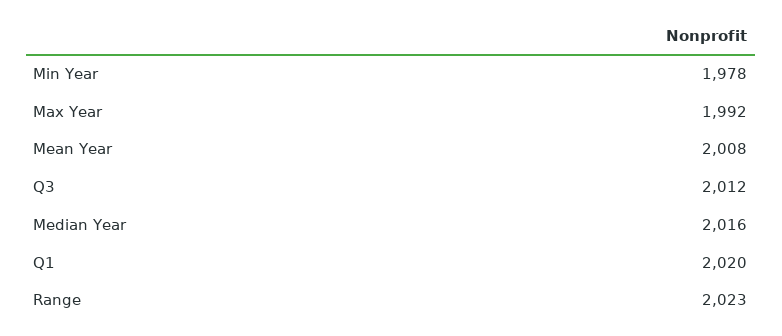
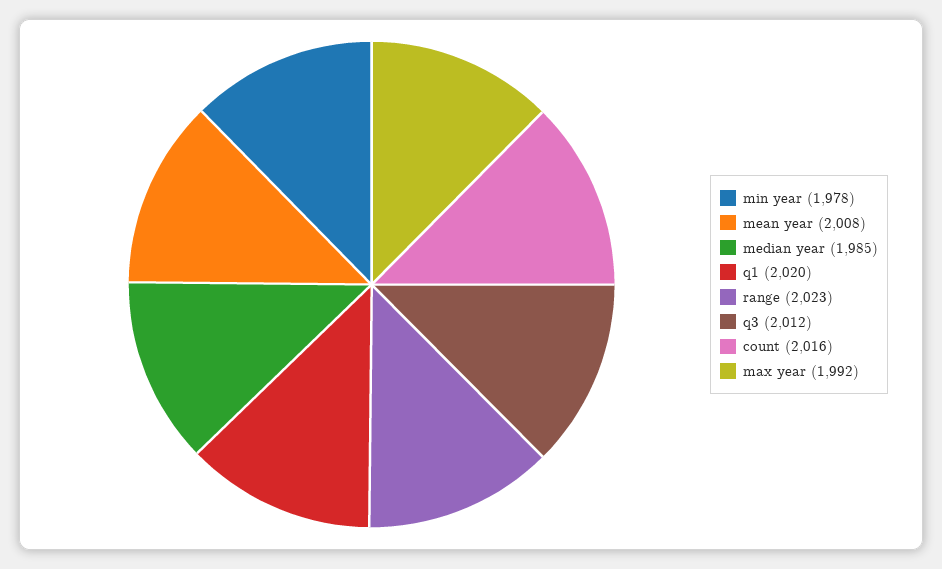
Median Year: 2016 -> 1985
count: none -> 2016

